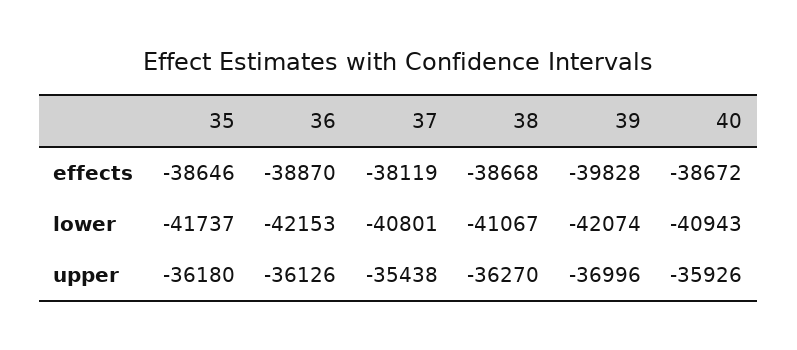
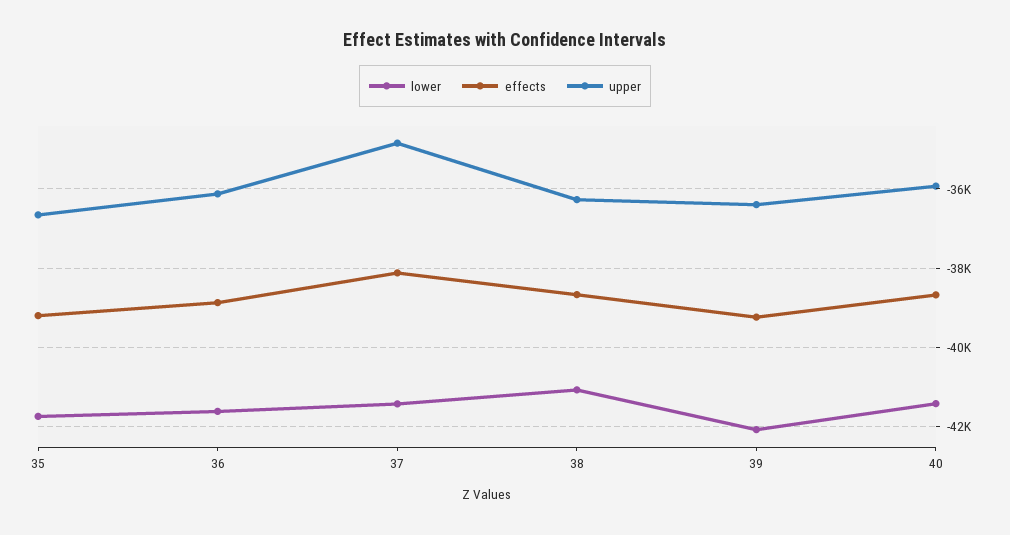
effects, 35: -38646 -> -39200
effects, 39: -39828 -> -39200
lower, 36: -42153 -> -41600
lower, 37: -40801 -> -41400
lower, 40: -40943 -> -41400
upper, 35: -36180 -> -36600
upper, 37: -35438 -> -34800
upper, 39: -36996 -> -36400

